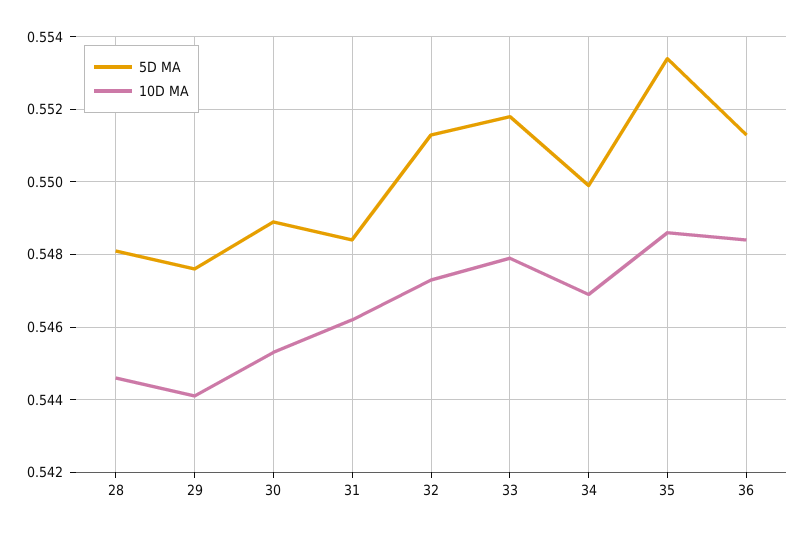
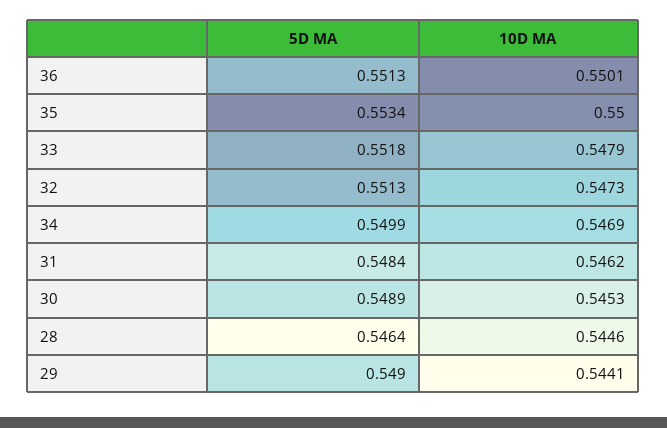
5D MA, 28: 0.548 -> 0.5464
5D MA, 29: 0.5475 -> 0.549
10D MA, 35: 0.5485 -> 0.55
10D MA, 36: 0.5485 -> 0.5501

